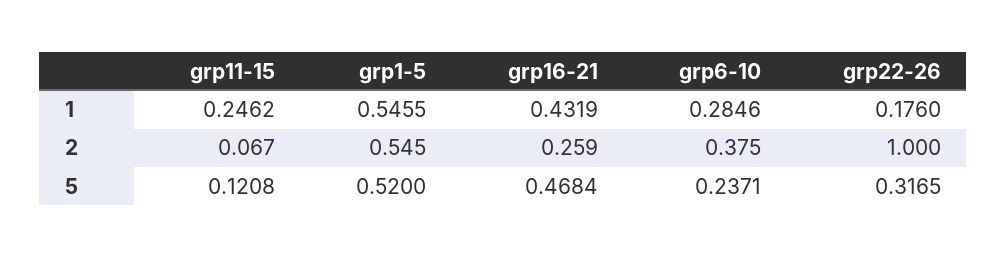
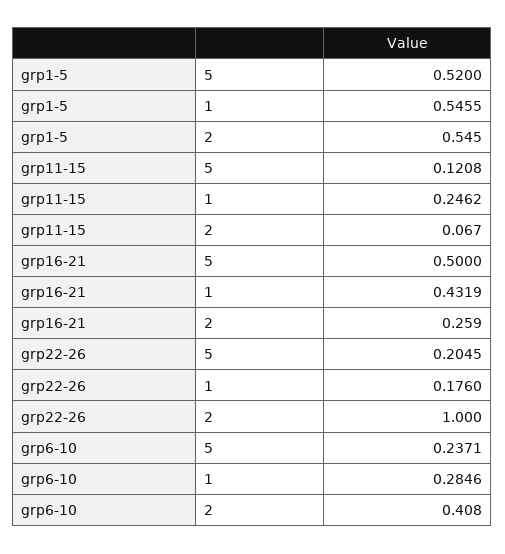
grp6-10, 2: 0.375 -> 0.408
grp16-21, 5: 0.4684 -> 0.5
grp22-26, 5: 0.3165 -> 0.2045

